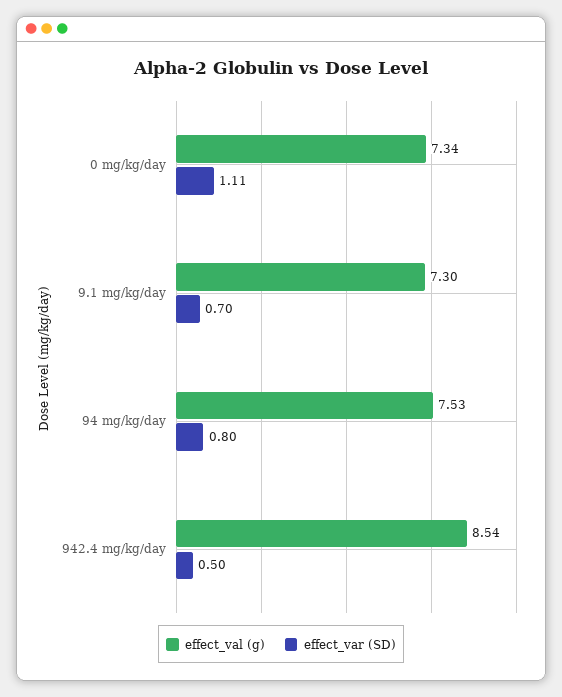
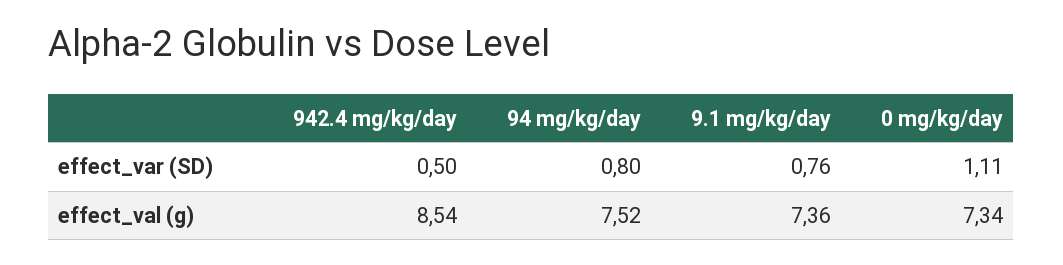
effect_val (g), 9.1 mg/kg/day: 7.3 -> 7.36
effect_var (SD), 9.1 mg/kg/day: 0.7 -> 0.76
effect_val (g), 94 mg/kg/day: 7.53 -> 7.52

